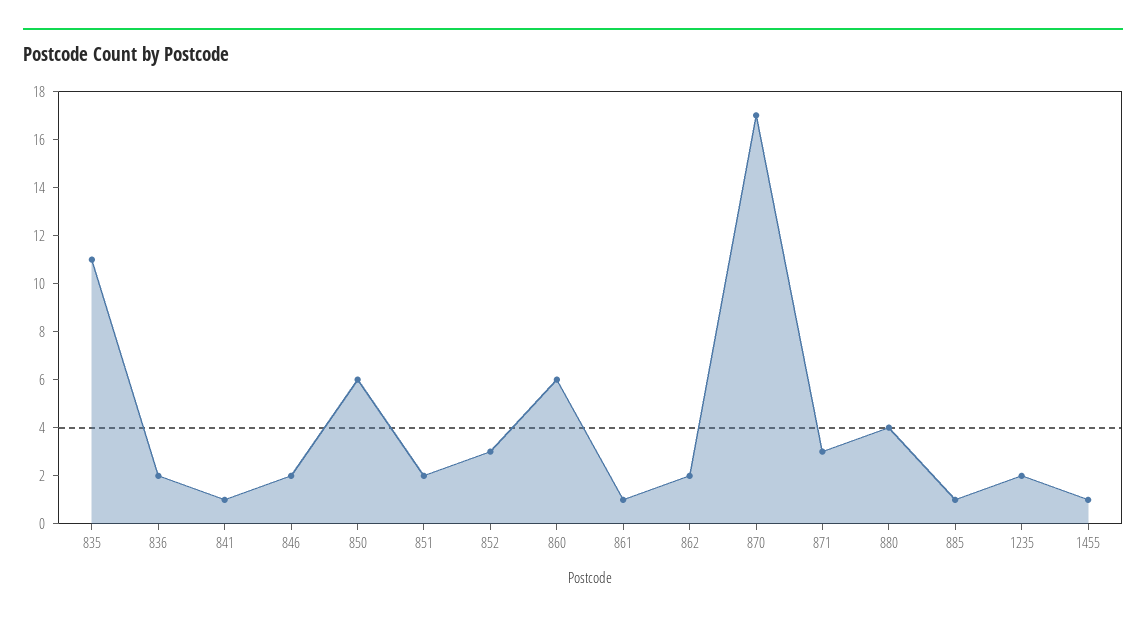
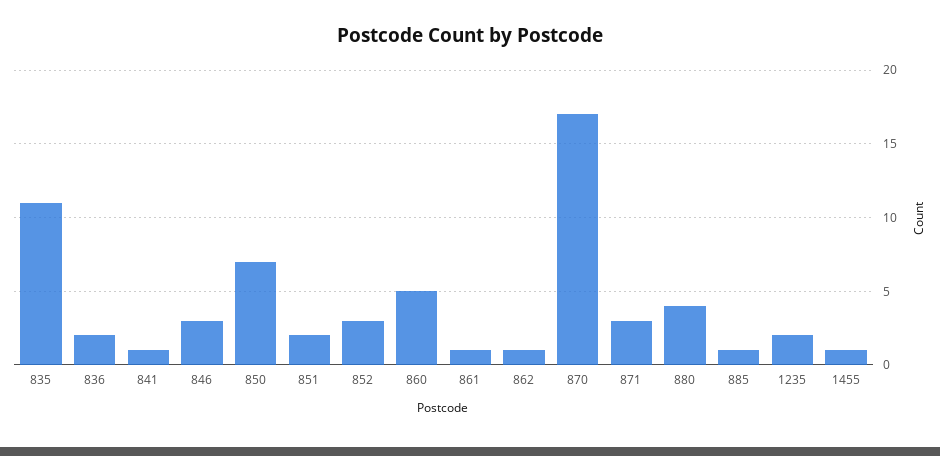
846: 2 -> 3
850: 6 -> 7
860: 6 -> 5
862: 2 -> 1

